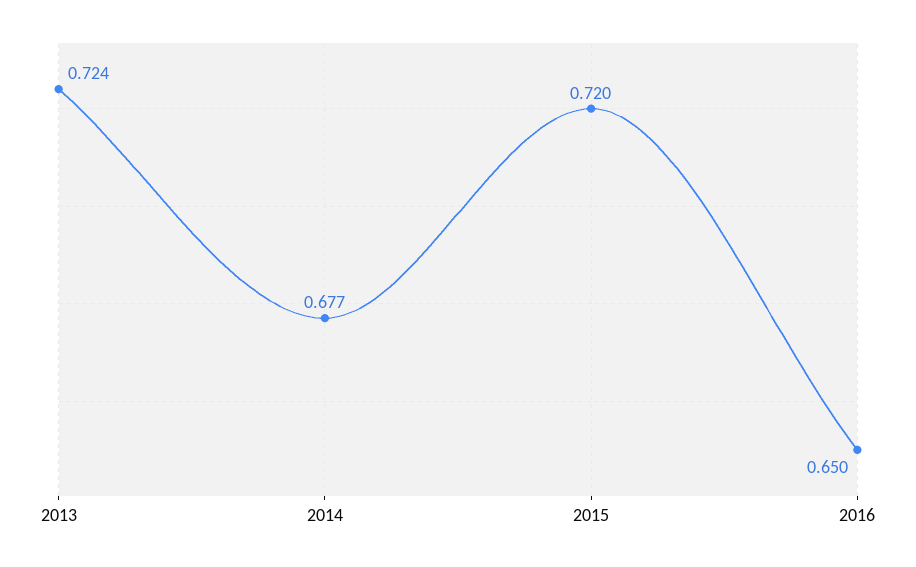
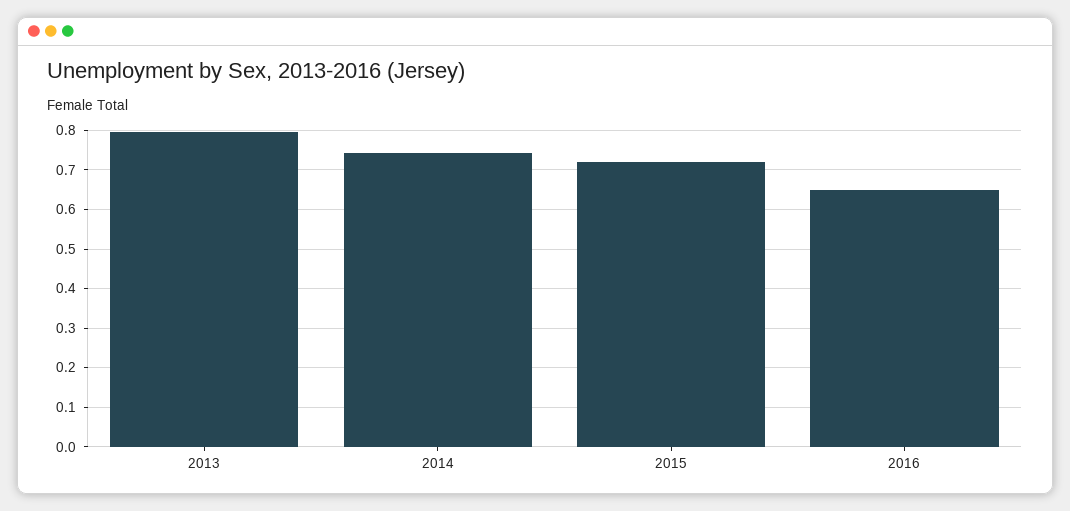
2013: 0.724 -> 0.8
2014: 0.677 -> 0.74

